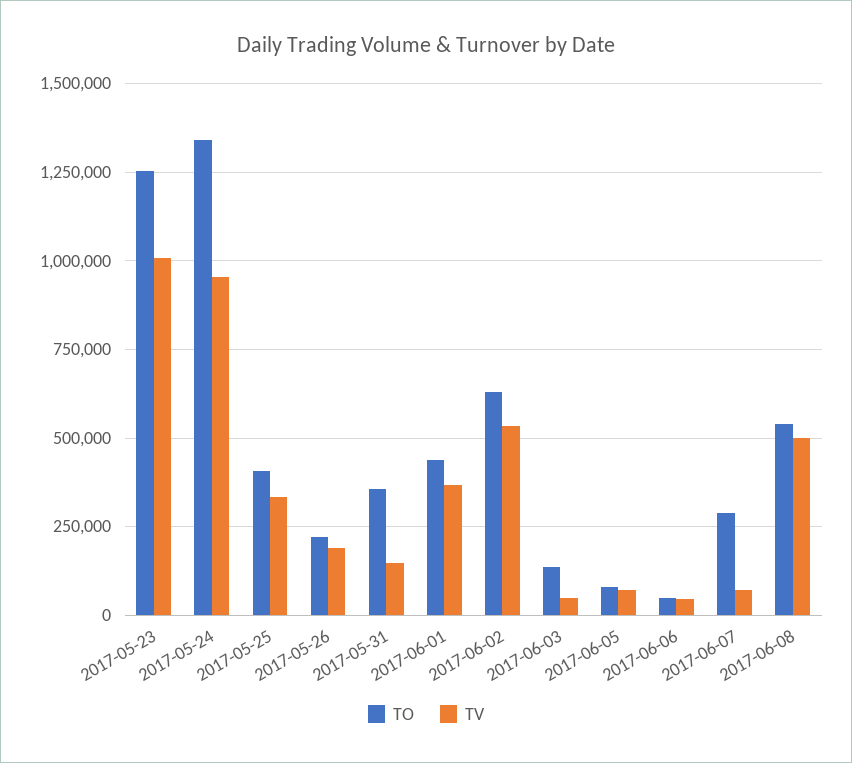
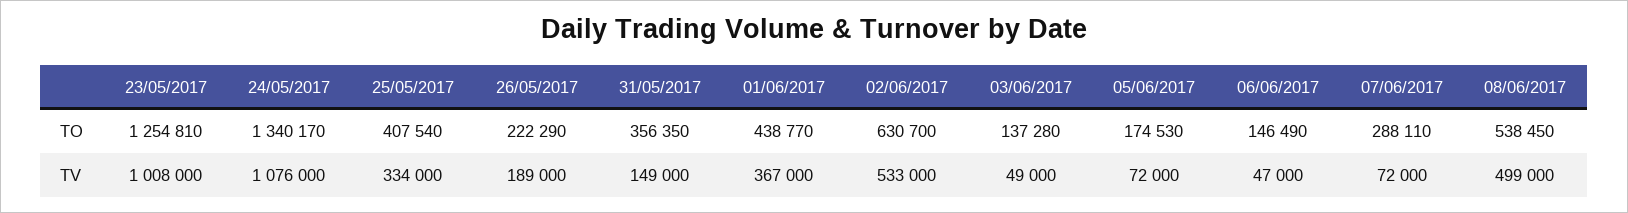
TV, 2017-05-24: 950000 -> 1076000
TO, 2017-06-05: 75000 -> 174530
TO, 2017-06-06: 50000 -> 146490

